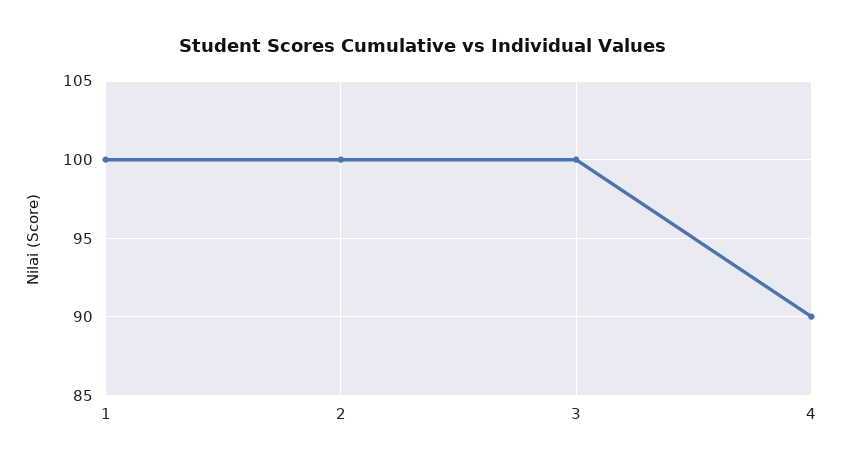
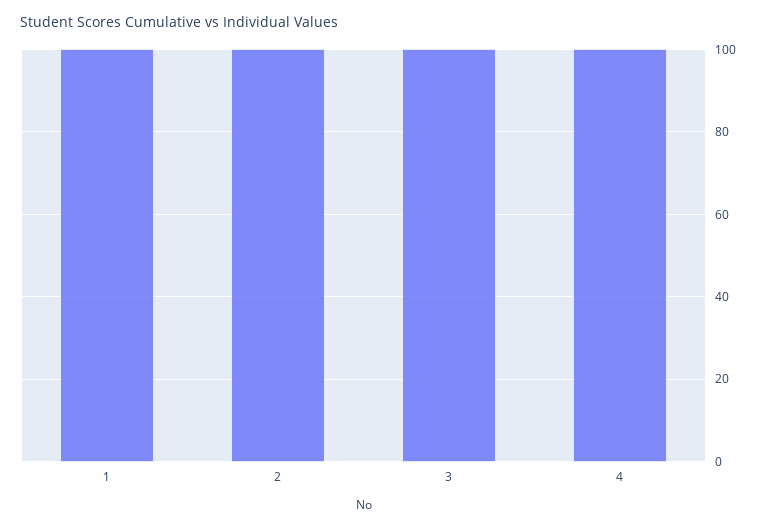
4: 90 -> 100

